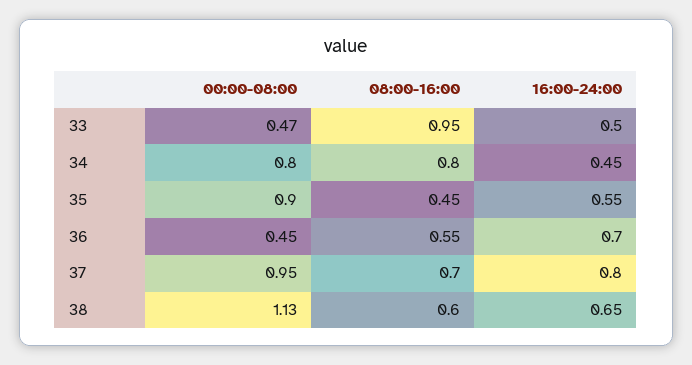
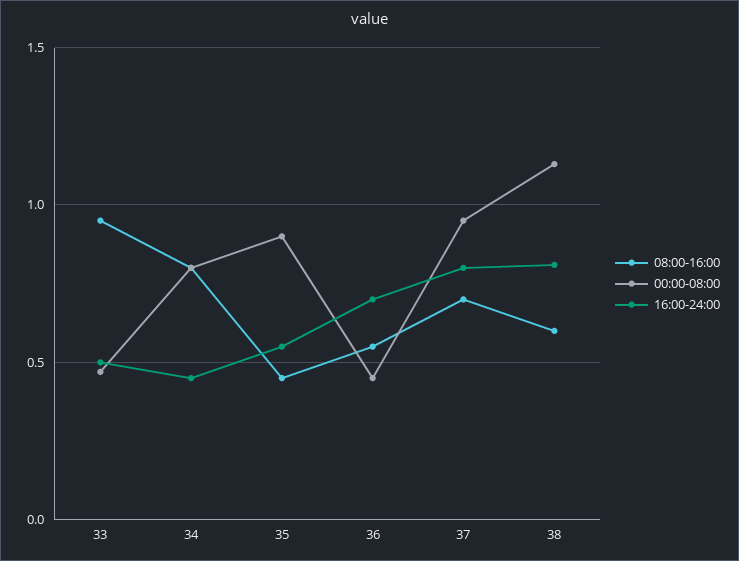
16:00-24:00, 38: 0.65 -> 0.8

